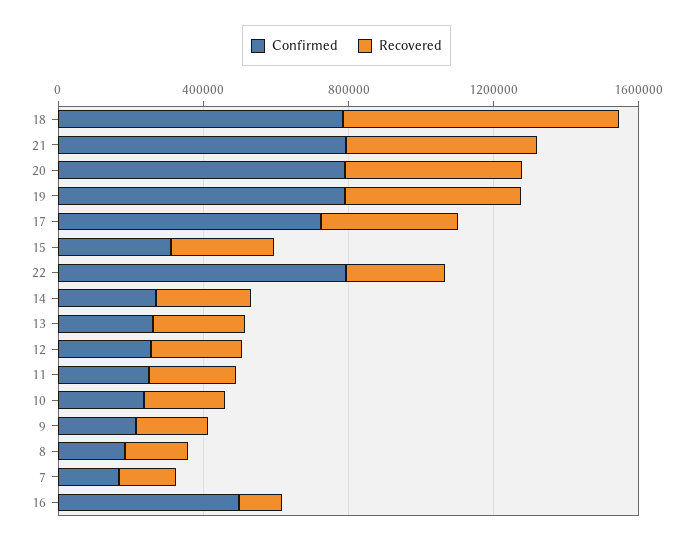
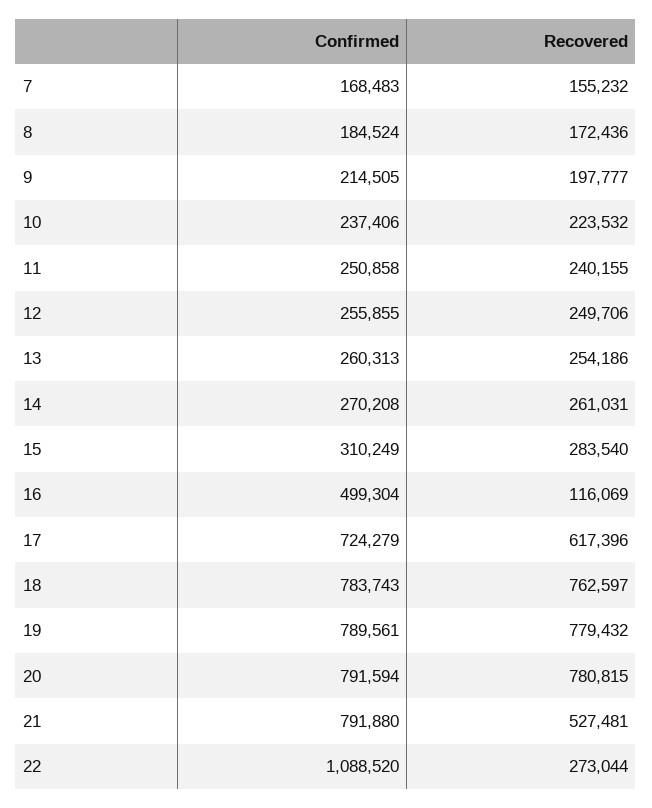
Recovered, 20: 500000 -> 780815
Recovered, 19: 500000 -> 779432
Recovered, 17: 400000 -> 617396
Confirmed, 22: 800000 -> 1088520

